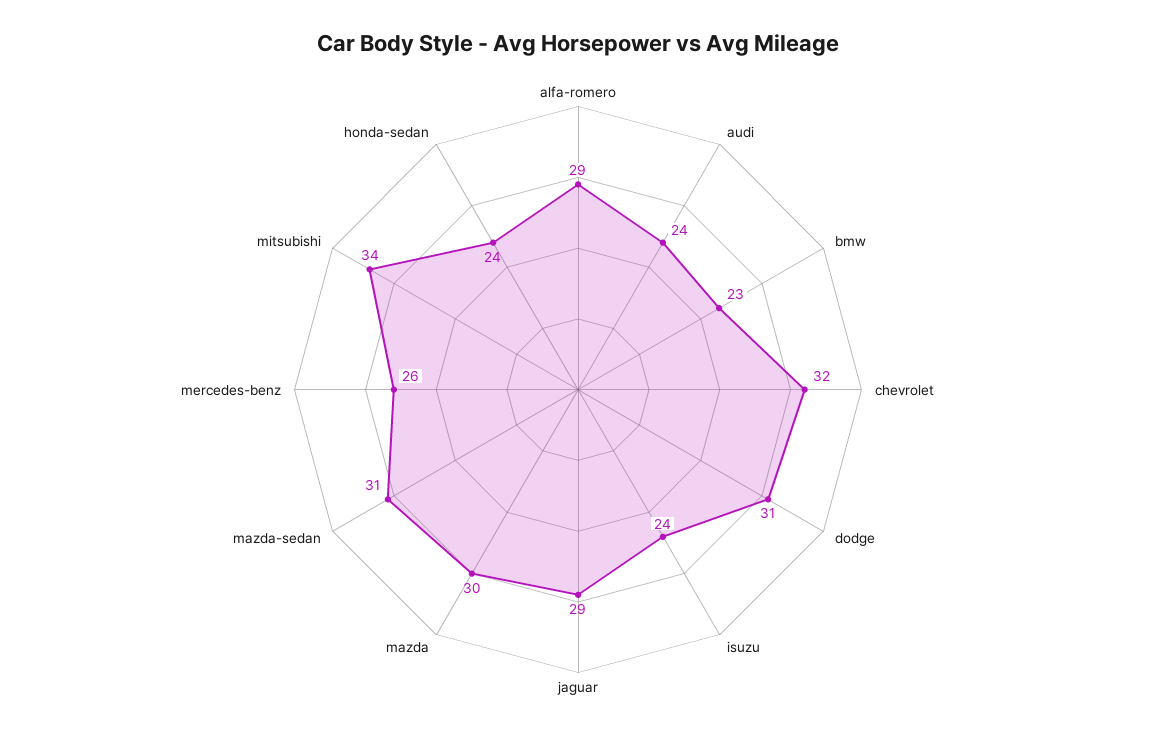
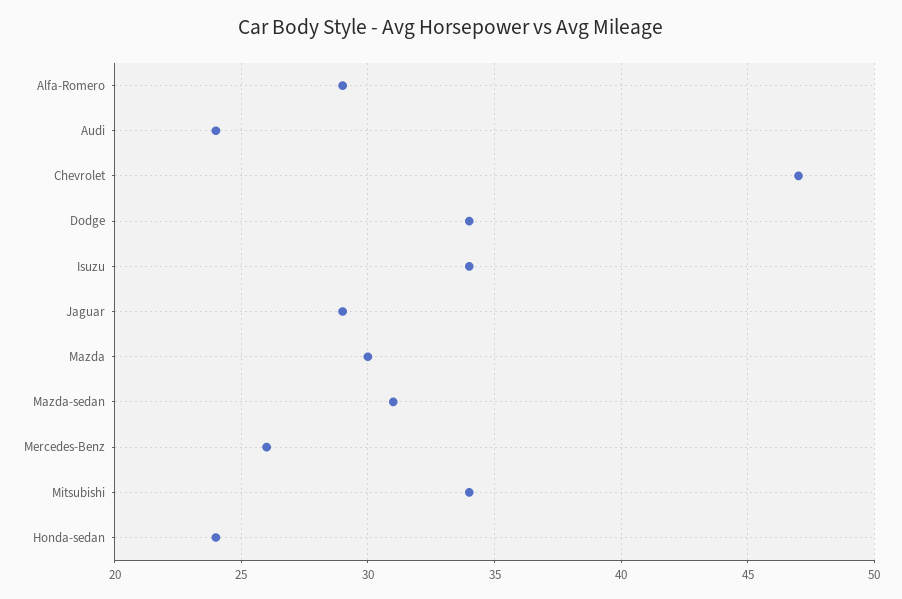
bmw: 23 -> none
chevrolet: 32 -> 47
dodge: 31 -> 34
isuzu: 24 -> 34

